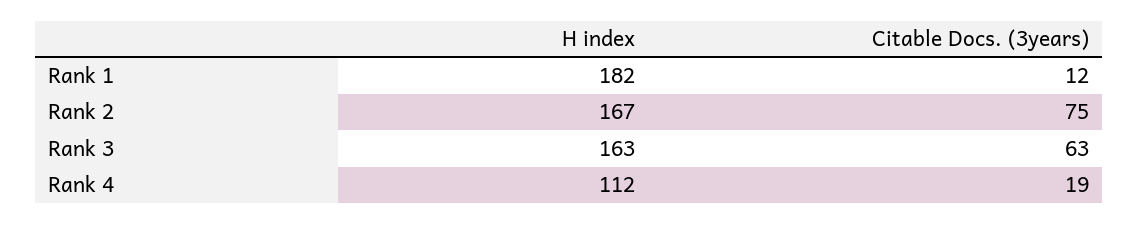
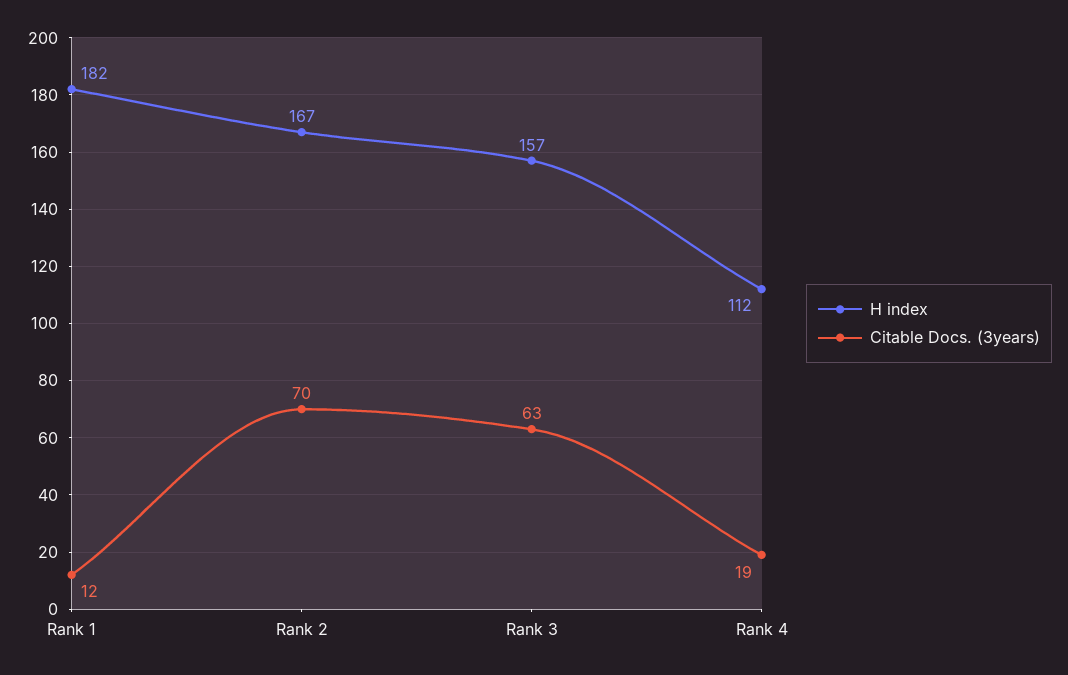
Citable Docs. (3years), Rank 2: 75 -> 70
H index, Rank 3: 163 -> 157

